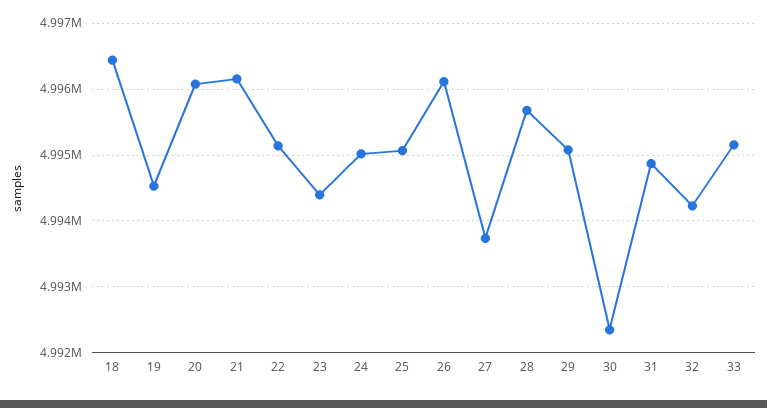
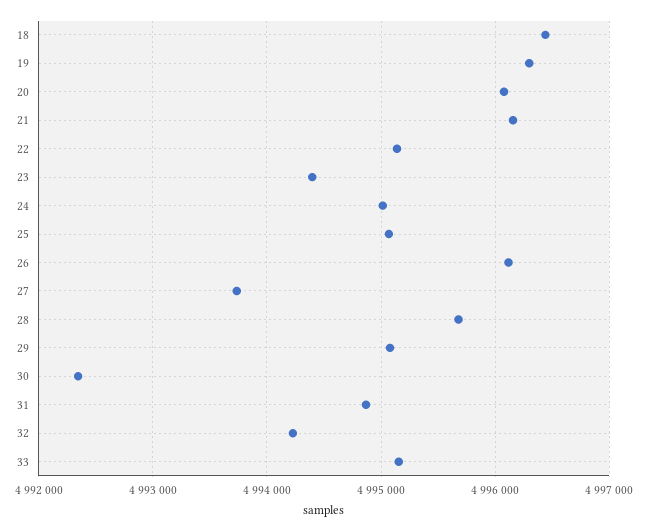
19: 4994500 -> 4996300

